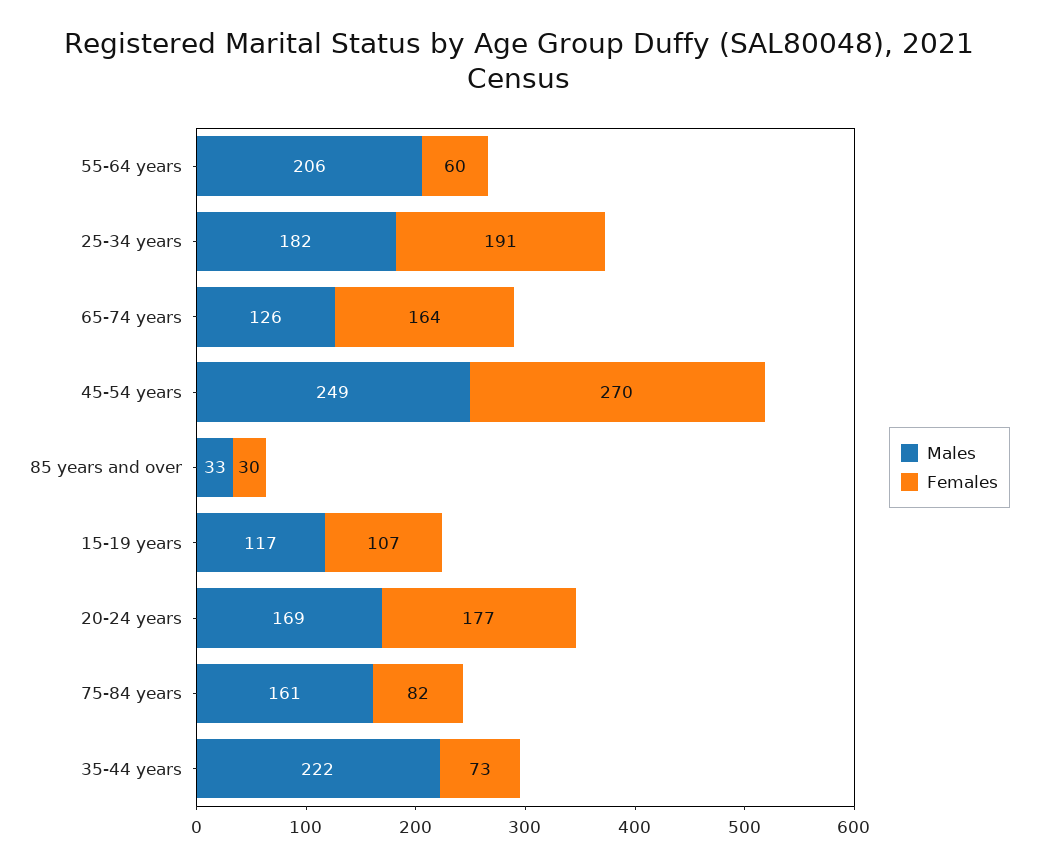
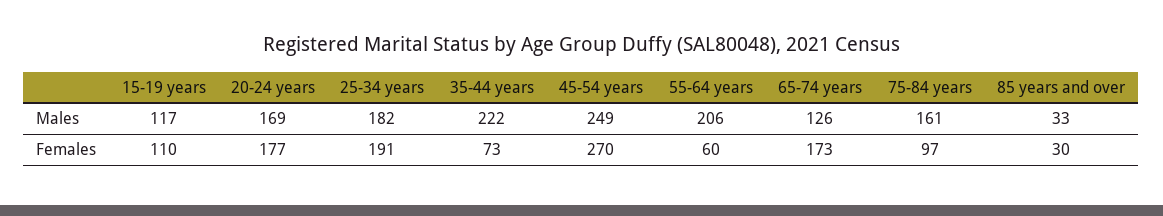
Females, 65-74 years: 164 -> 173
Females, 15-19 years: 107 -> 110
Females, 75-84 years: 82 -> 97

